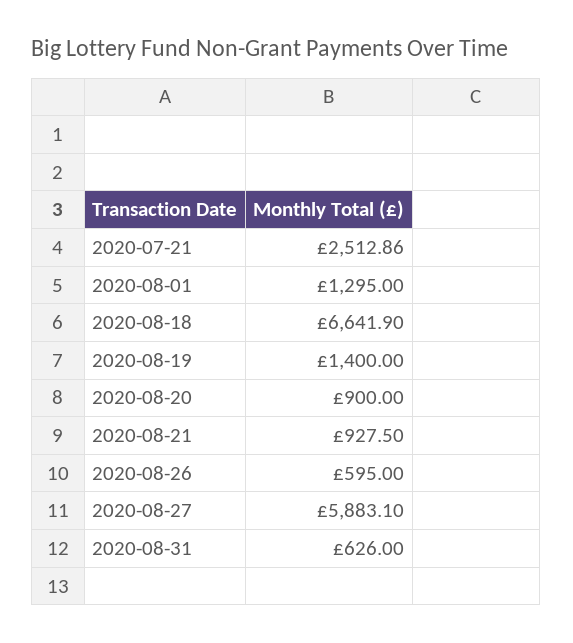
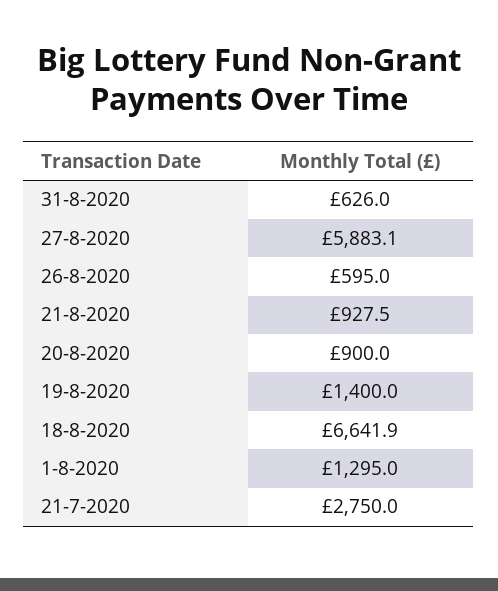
2020-07-21: 2512.86 -> 2750

